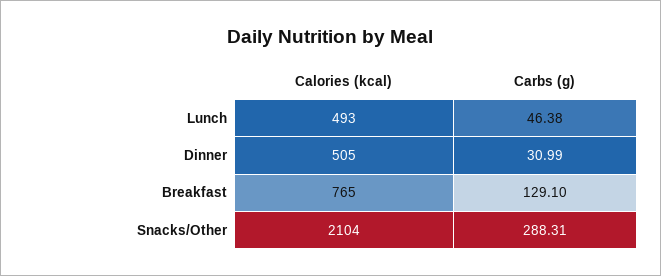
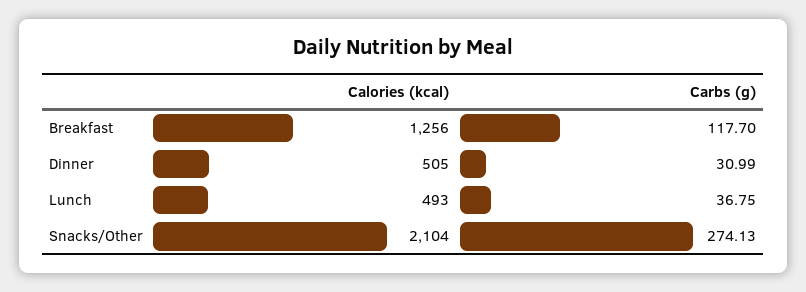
Carbs (g), Lunch: 46.38 -> 36.75
Calories (kcal), Breakfast: 765 -> 1256
Carbs (g), Breakfast: 129.1 -> 117.7
Carbs (g), Snacks/Other: 288.31 -> 274.13

